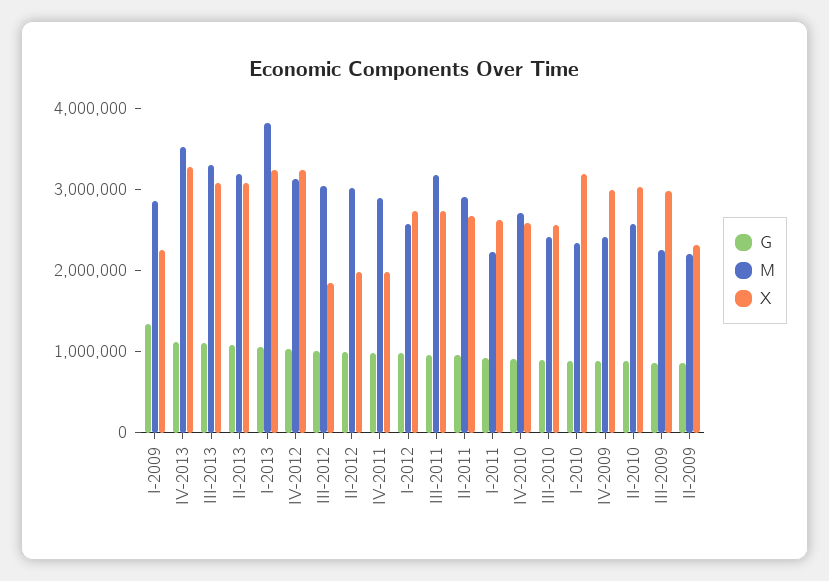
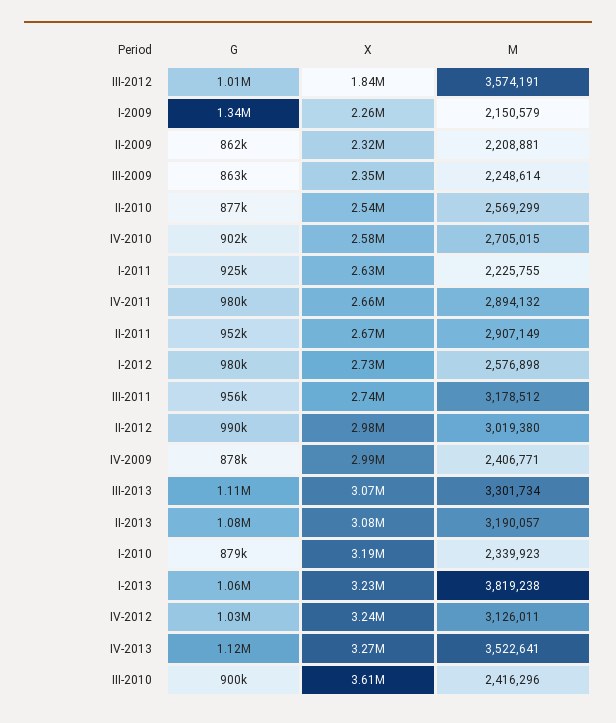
M, I-2009: 2800000 -> 2150579
M, III-2012: 3000000 -> 3574191
X, II-2012: 2000000 -> 2980000
X, IV-2011: 2000000 -> 2660000
X, III-2010: 2600000 -> 3610000
X, II-2010: 3000000 -> 2540000
X, III-2009: 3000000 -> 2350000

